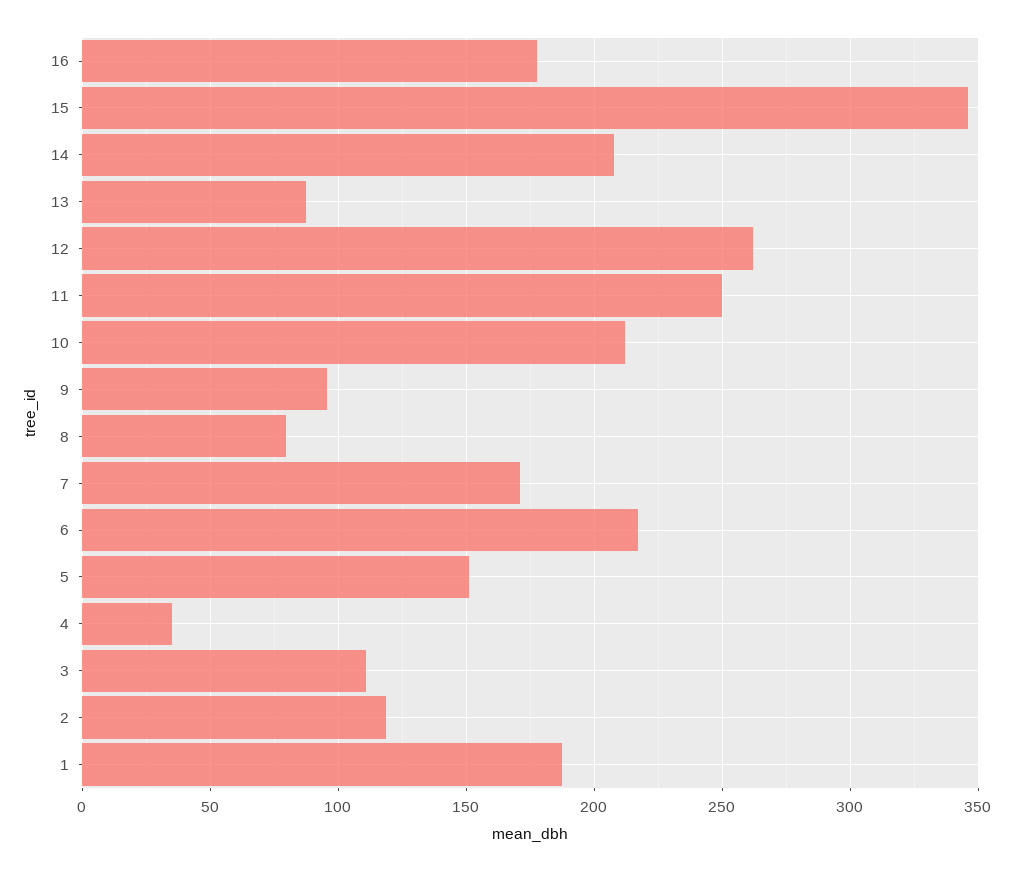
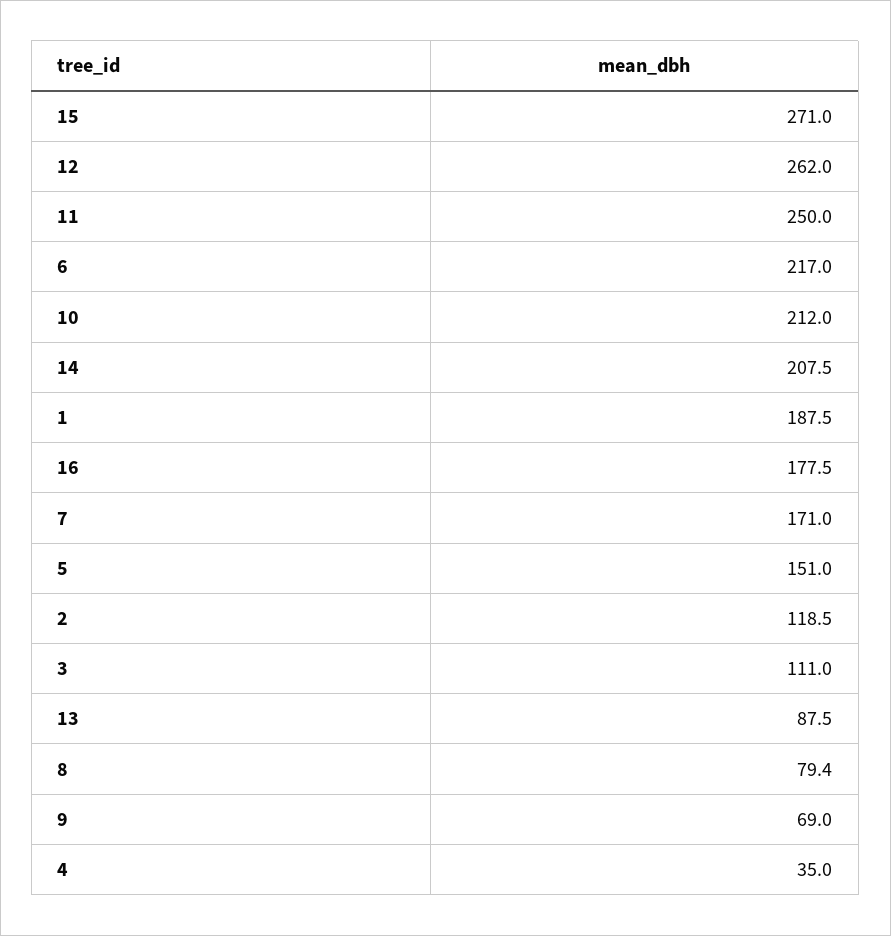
15: 345 -> 271
9: 95 -> 69

